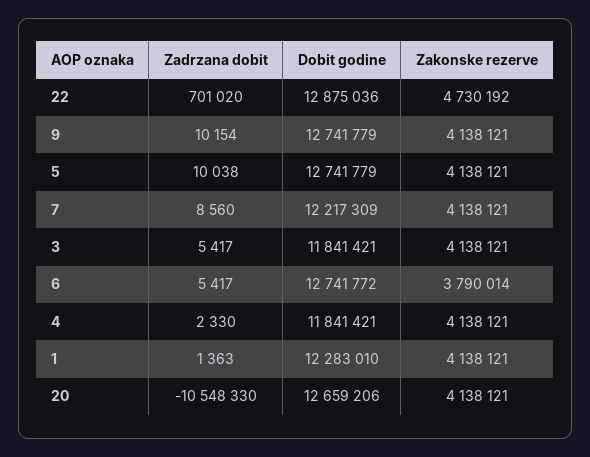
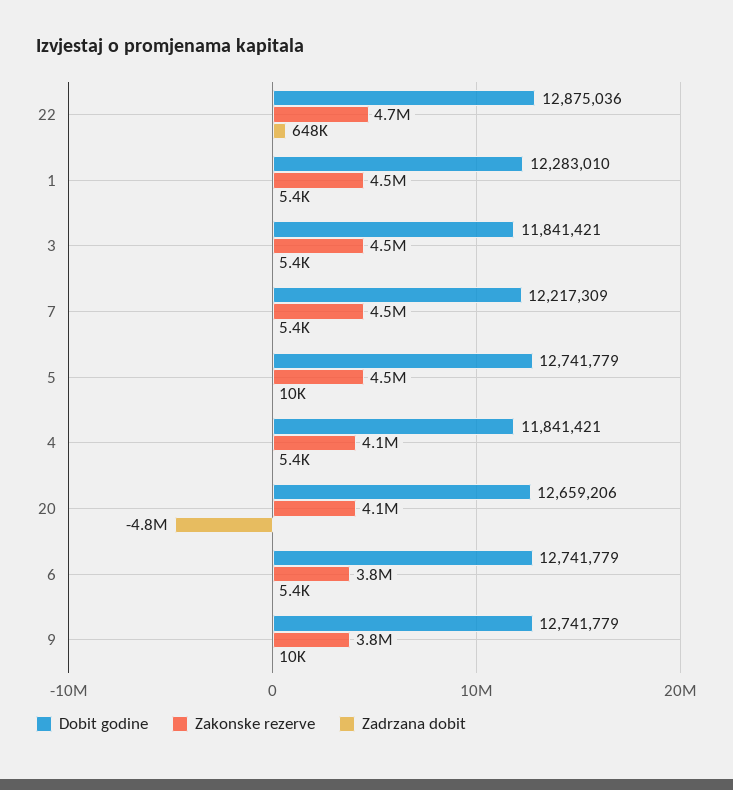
Zadrzana dobit, 22: 701020 -> 648000
Zakonske rezerve, 9: 4138121 -> 3800000
Zakonske rezerve, 5: 4138121 -> 4500000
Zadrzana dobit, 7: 8560 -> 5400
Zakonske rezerve, 7: 4138121 -> 4500000
Zakonske rezerve, 3: 4138121 -> 4500000
Dobit godine, 6: 12741772 -> 12741779
Zadrzana dobit, 4: 2330 -> 5400
Zadrzana dobit, 1: 1363 -> 5400
Zakonske rezerve, 1: 4138121 -> 4500000
Zadrzana dobit, 20: -10548330 -> -4800000

